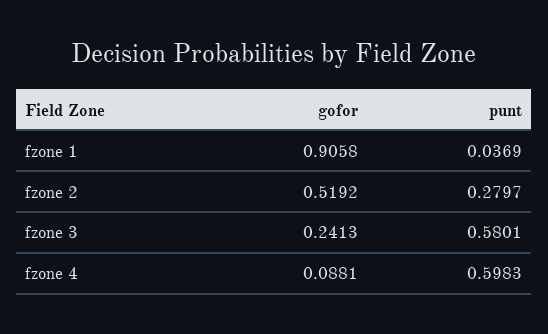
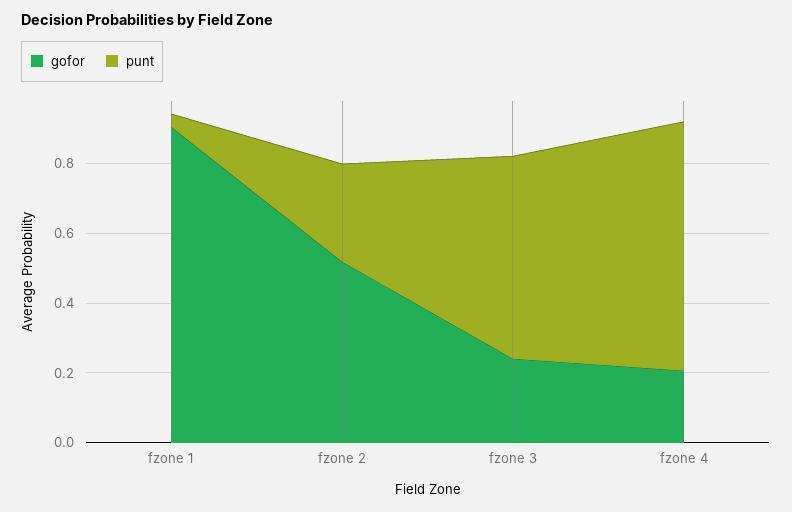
gofor, fzone 4: 0.0881 -> 0.2
punt, fzone 4: 0.5983 -> 0.7

